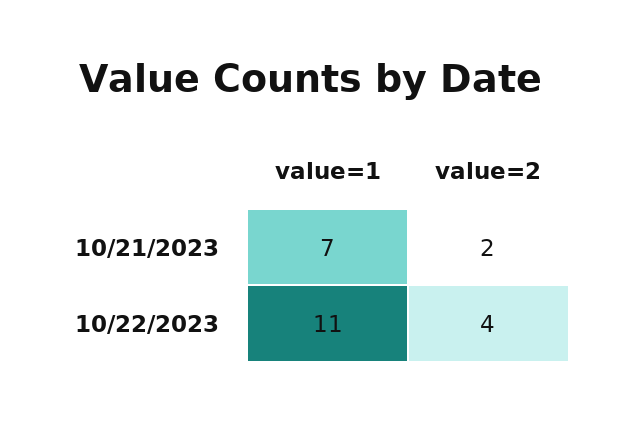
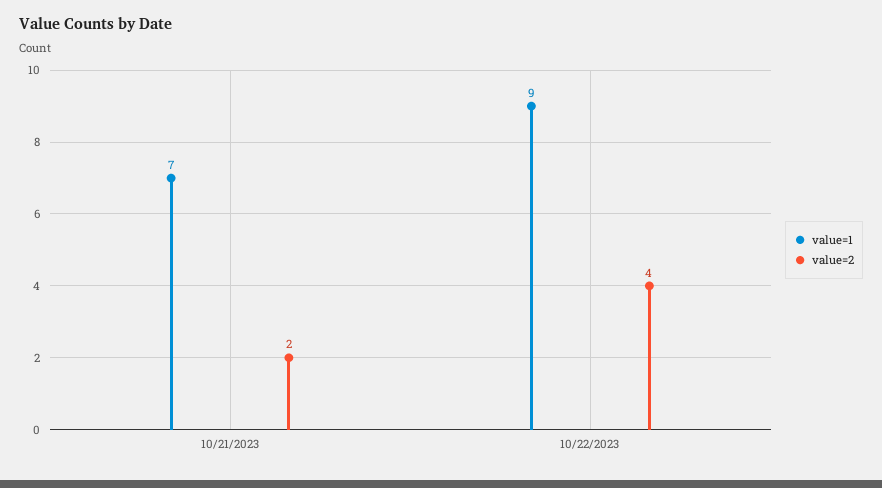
value=1, 10/22/2023: 11 -> 9

